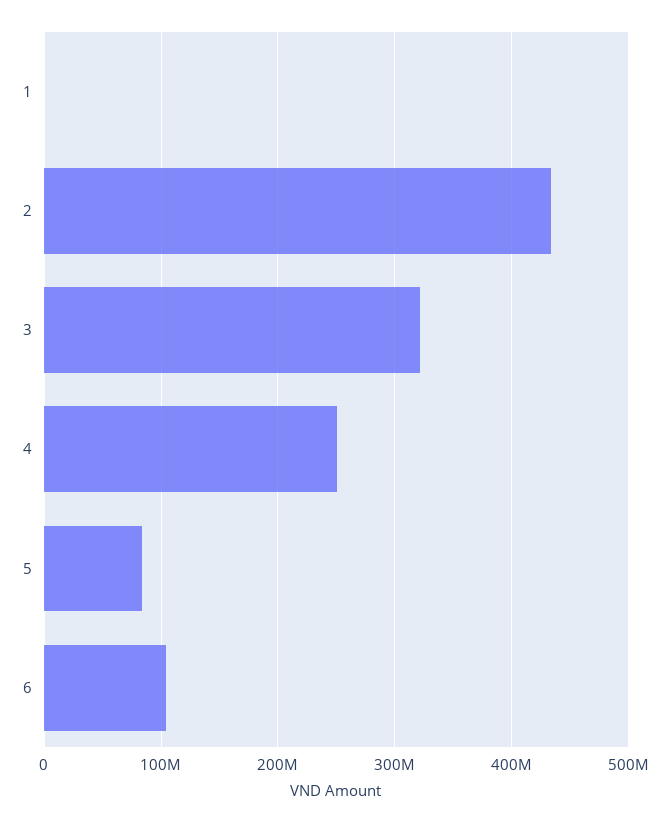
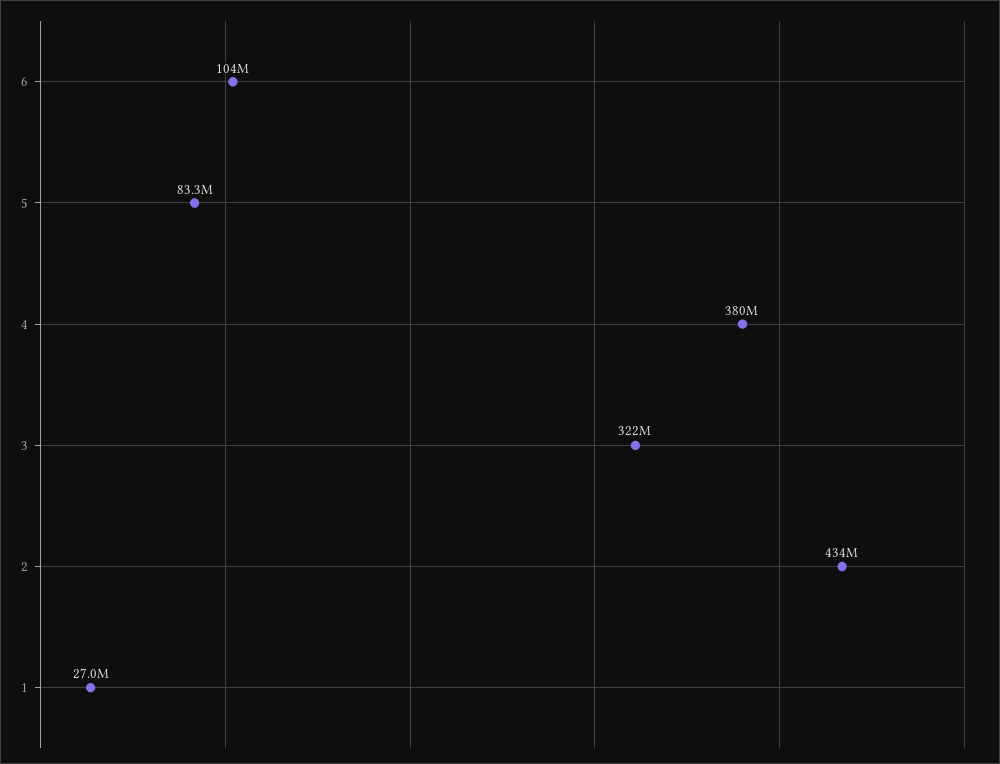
1: 0 -> 27000000
4: 250000000 -> 380000000

